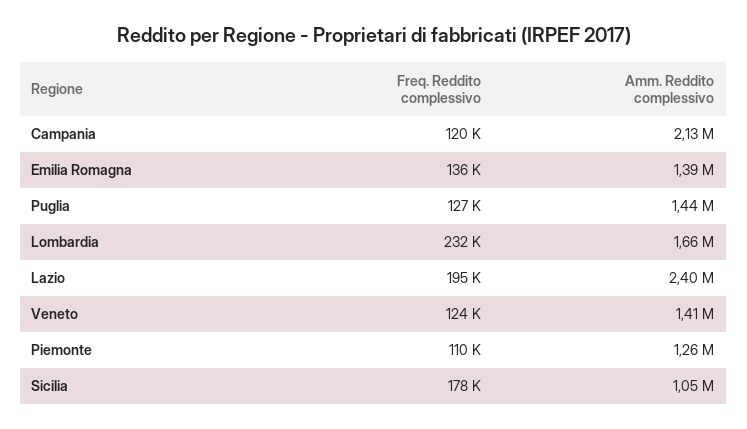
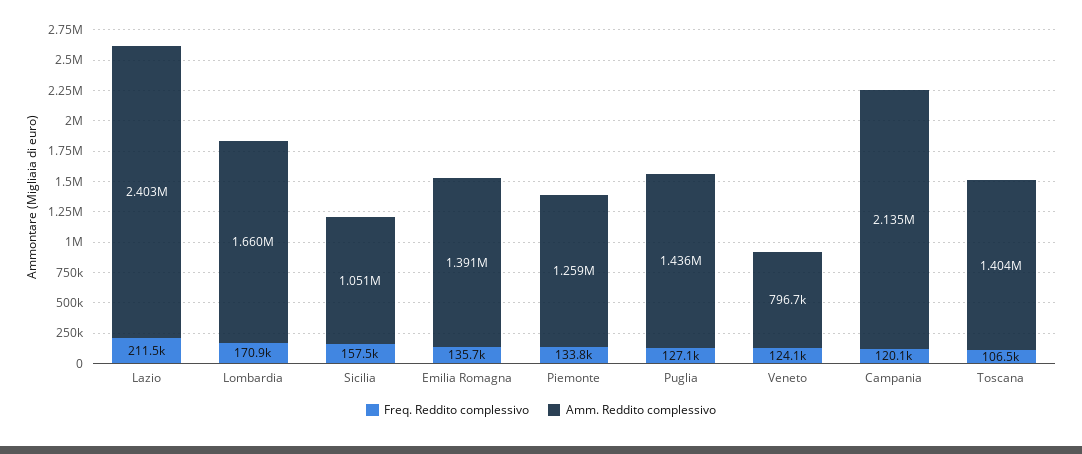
Freq. Reddito complessivo, Lombardia: 232000 -> 170900
Freq. Reddito complessivo, Lazio: 195000 -> 211500
Amm. Reddito complessivo, Veneto: 1410000 -> 796700
Freq. Reddito complessivo, Piemonte: 110000 -> 133800
Freq. Reddito complessivo, Sicilia: 178000 -> 157500
Freq. Reddito complessivo, Toscana: none -> 106500
Amm. Reddito complessivo, Toscana: none -> 1404000

